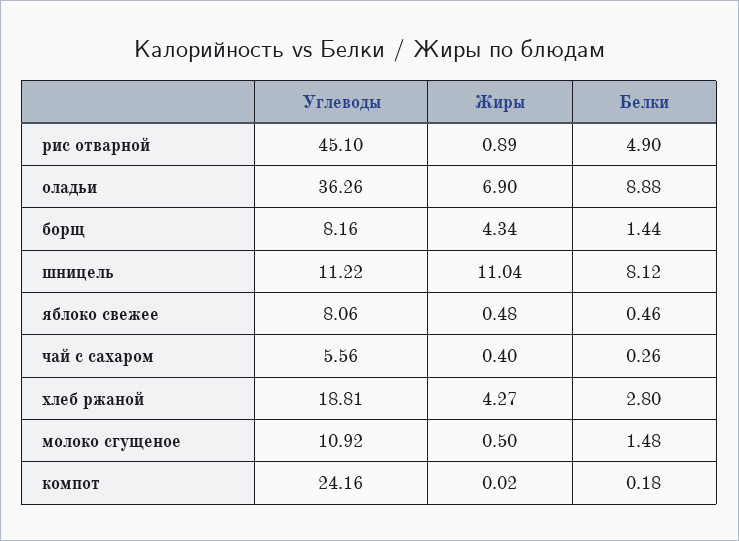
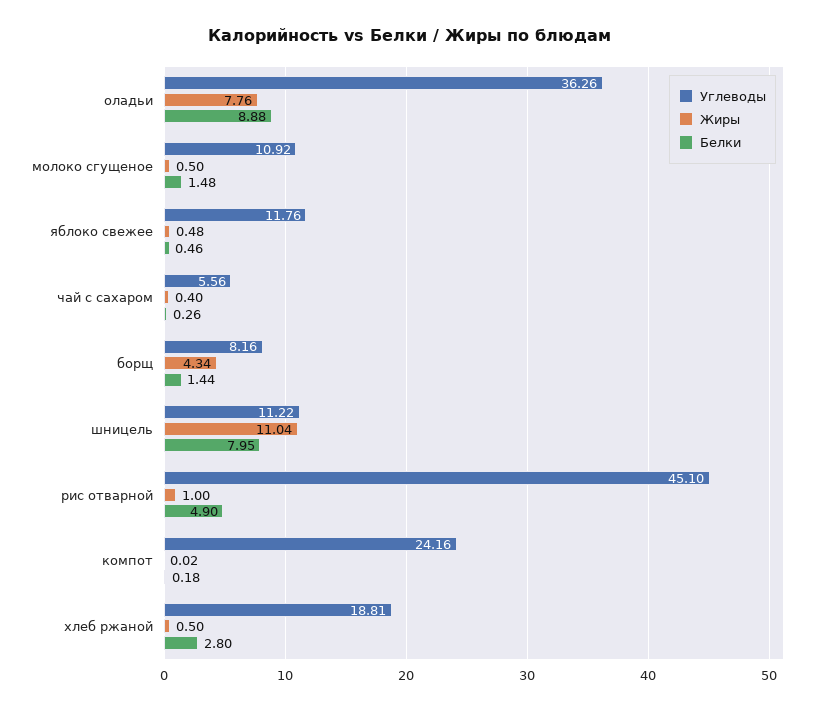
Жиры, рис отварной: 0.89 -> 1
Жиры, оладьи: 6.9 -> 7.76
Белки, шницель: 8.12 -> 7.95
Углеводы, яблоко свежее: 8.06 -> 11.76
Жиры, хлеб ржаной: 4.27 -> 0.5

